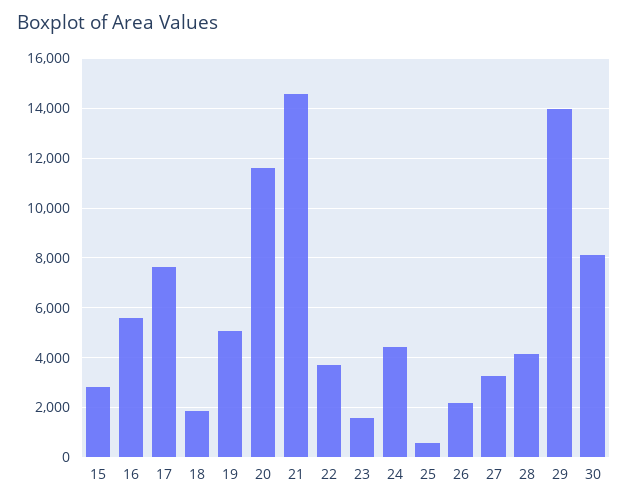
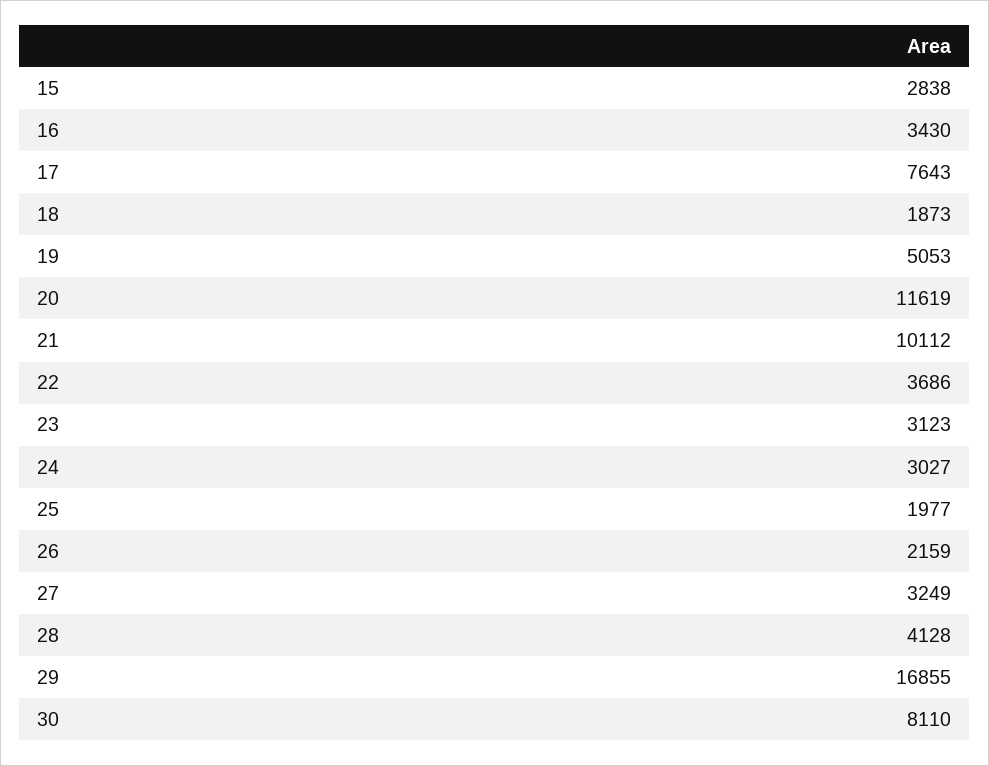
16: 5500 -> 3430
21: 14500 -> 10112
23: 1500 -> 3123
24: 4500 -> 3027
25: 500 -> 1977
29: 14000 -> 16855

